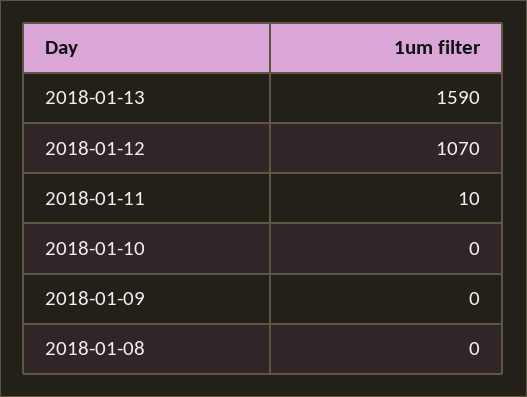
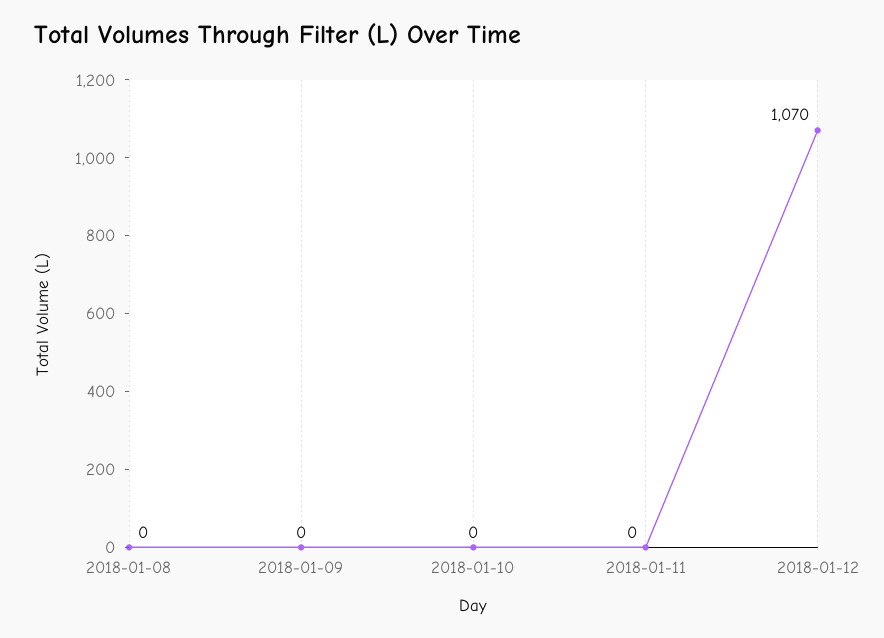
2018-01-13: 1590 -> none
2018-01-11: 10 -> 0

